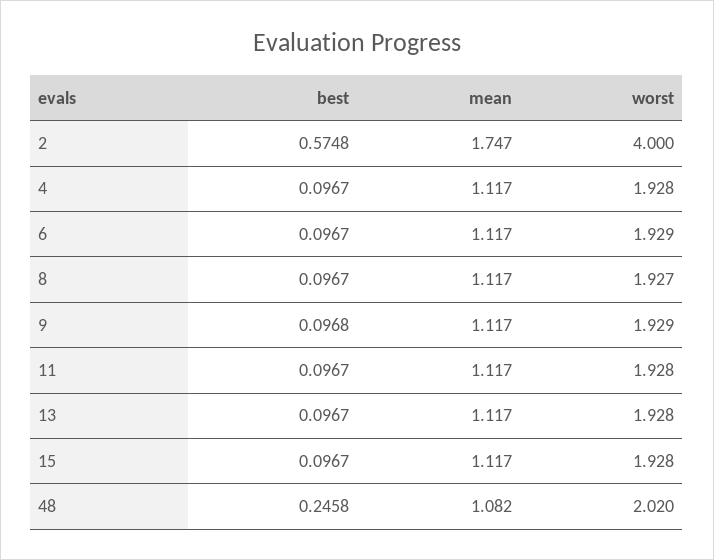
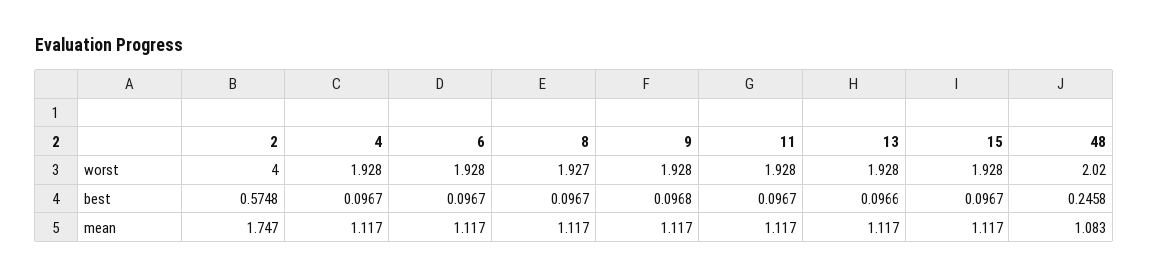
worst, 6: 1.929 -> 1.928
worst, 9: 1.929 -> 1.928
best, 13: 0.0967 -> 0.0966
mean, 48: 1.082 -> 1.083

